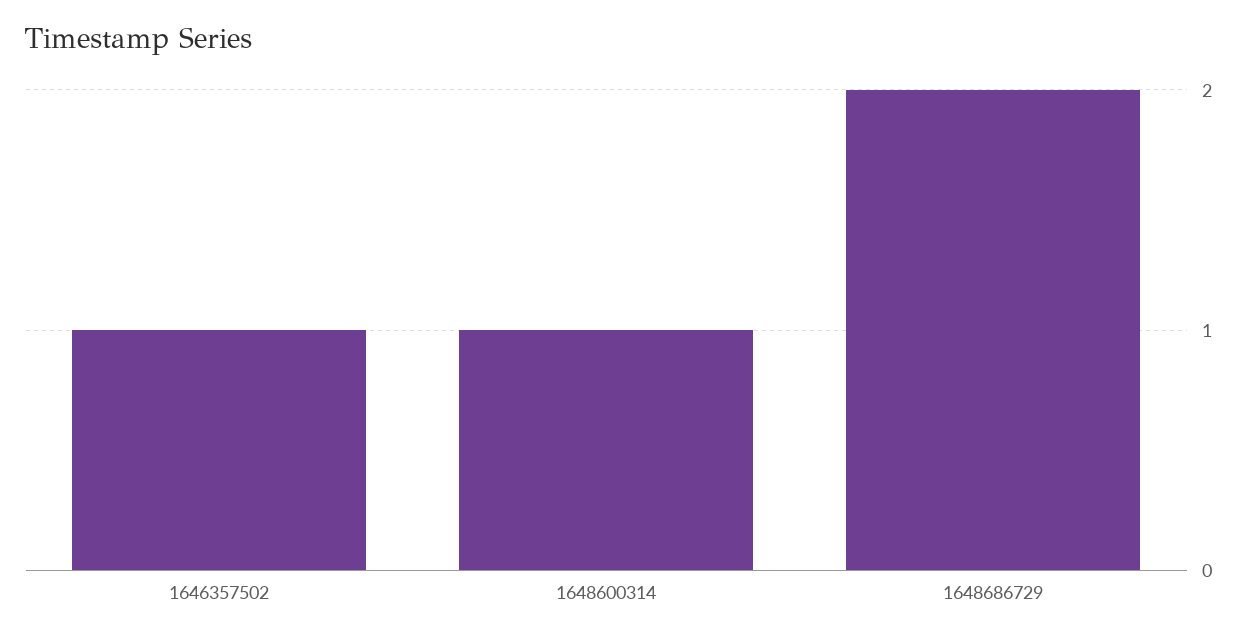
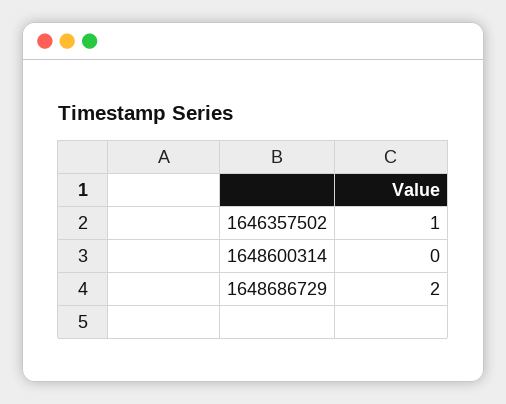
1648600314: 1 -> 0

